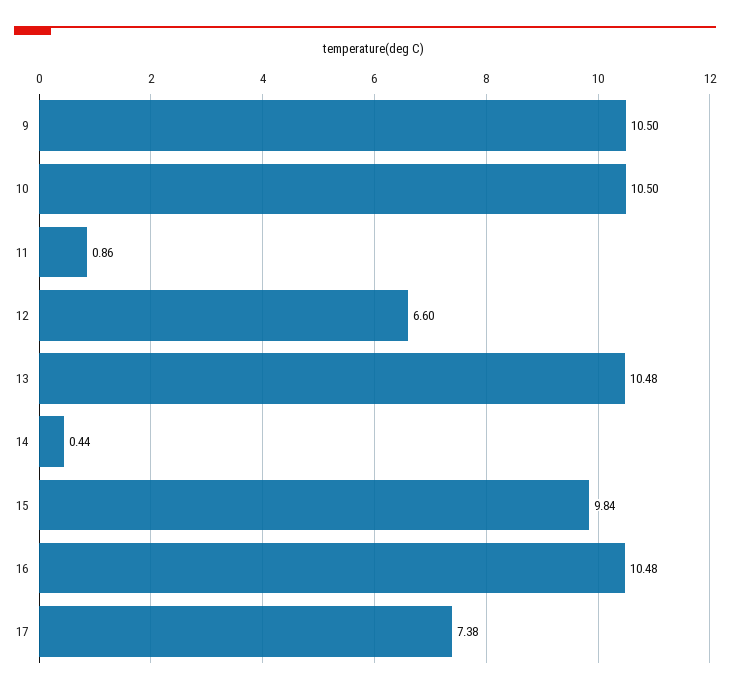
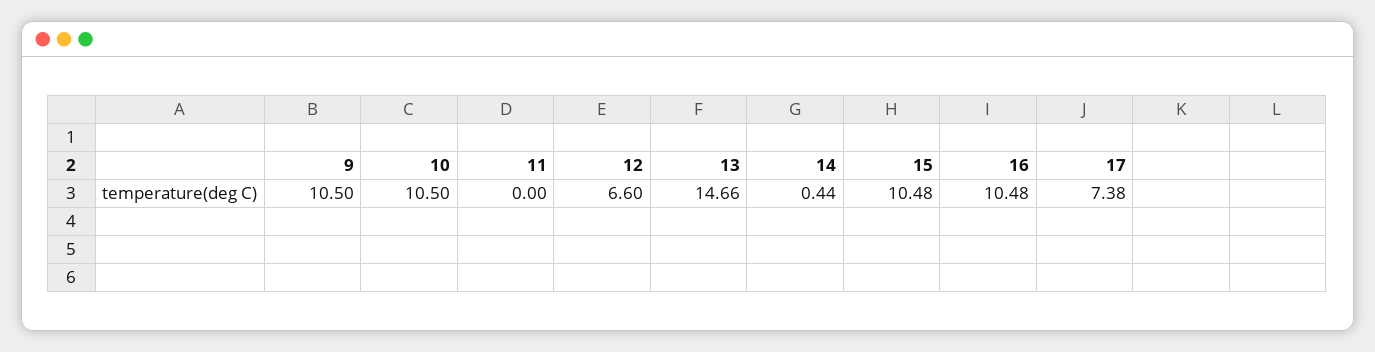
11: 0.86 -> 0
13: 10.48 -> 14.66
15: 9.84 -> 10.48

